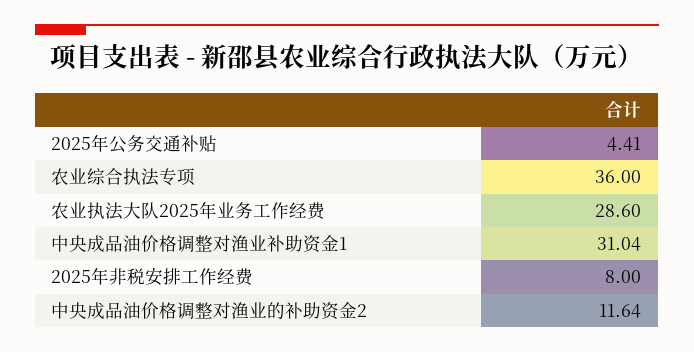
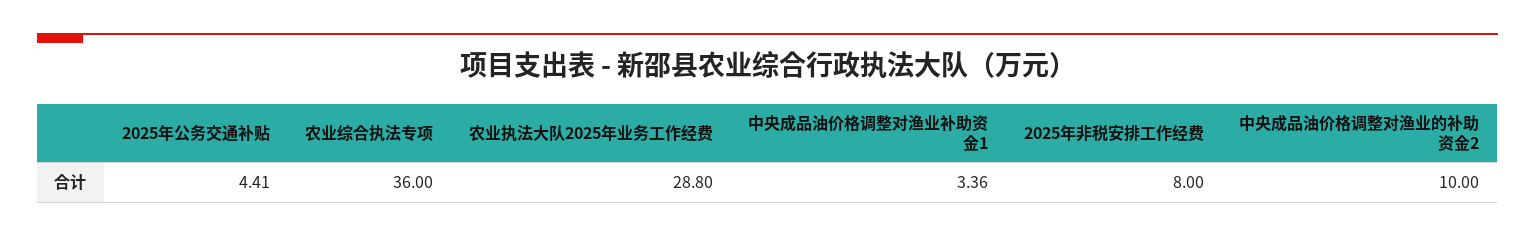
农业执法大队2025年业务工作经费: 28.6 -> 28.8
中央成品油价格调整对渔业补助资金1: 31.04 -> 3.36
中央成品油价格调整对渔业的补助资金2: 11.64 -> 10

